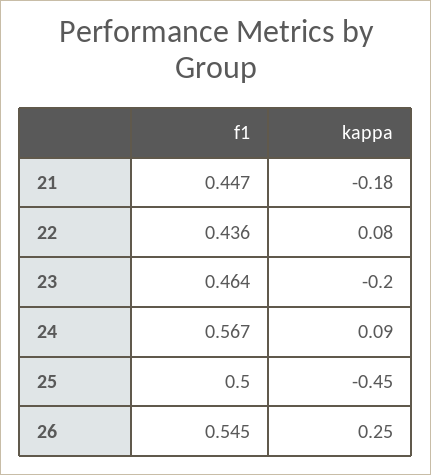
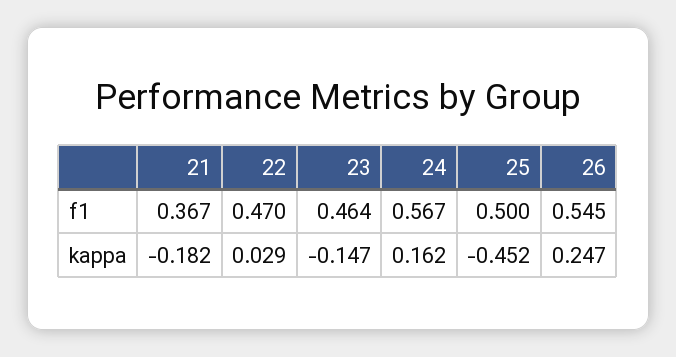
f1, 21: 0.447 -> 0.367
f1, 22: 0.436 -> 0.47
kappa, 22: 0.08 -> 0.029
kappa, 23: -0.2 -> -0.147
kappa, 24: 0.09 -> 0.162

